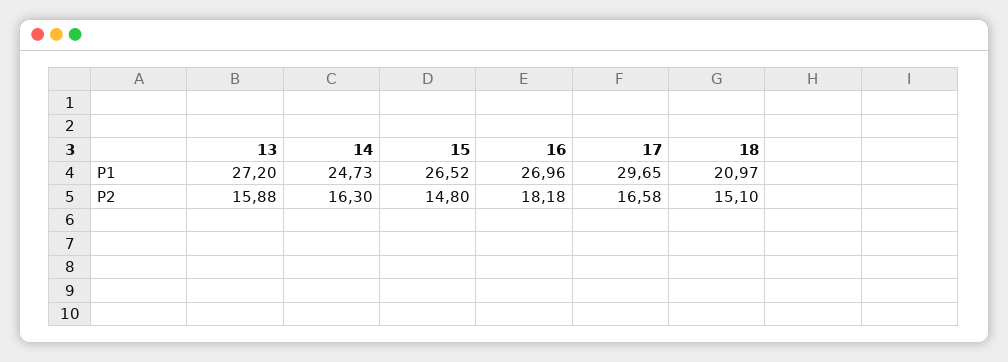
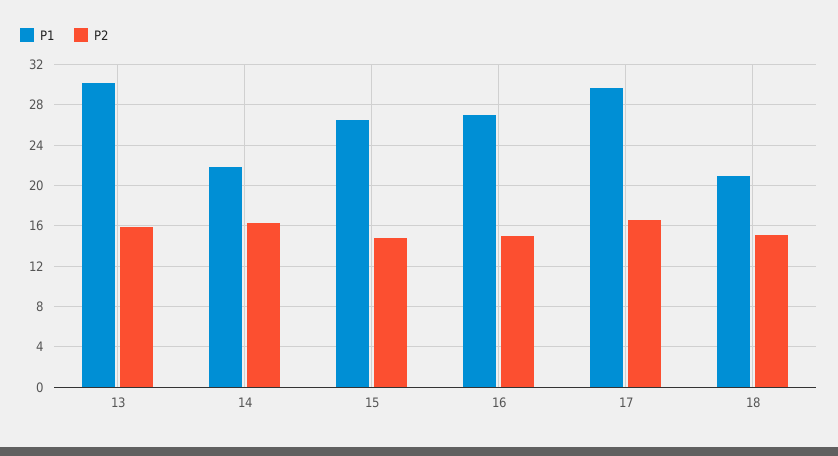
P1, 13: 27.2 -> 30
P1, 14: 24.73 -> 22
P2, 16: 18.18 -> 15

